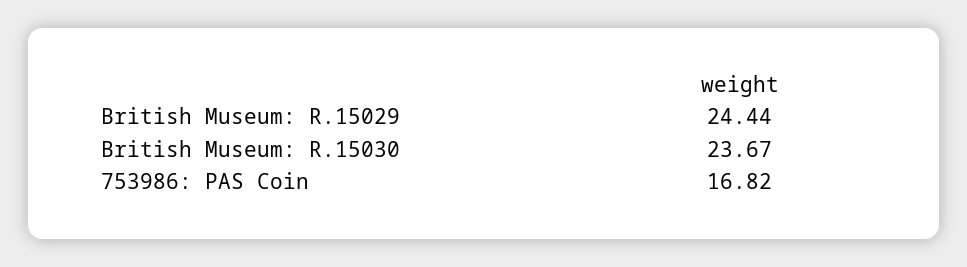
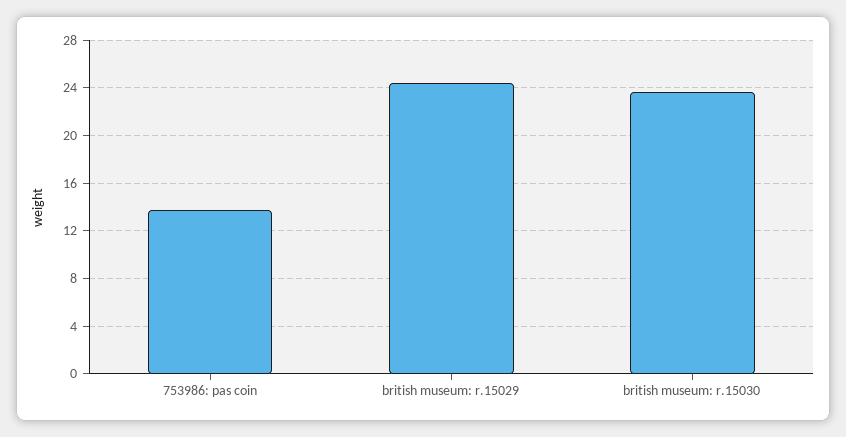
753986: PAS Coin: 16.82 -> 14

